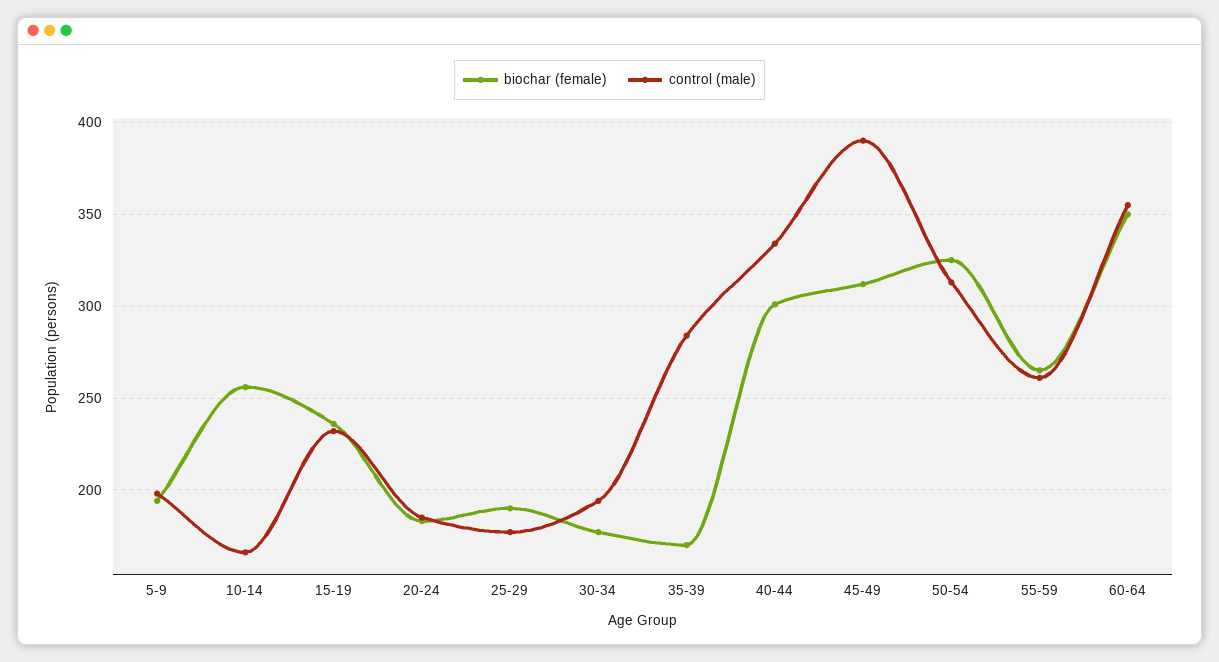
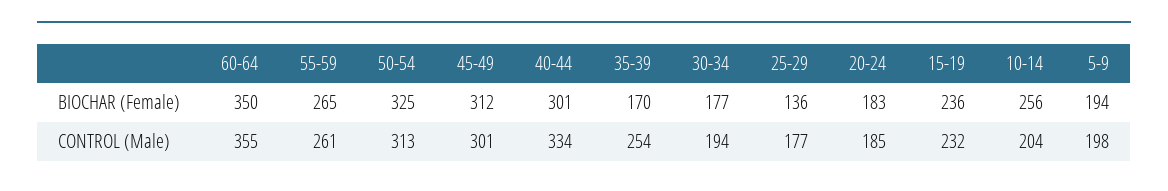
control (male), 10-14: 165 -> 204
biochar (female), 25-29: 190 -> 136
control (male), 35-39: 285 -> 254
control (male), 45-49: 390 -> 301

